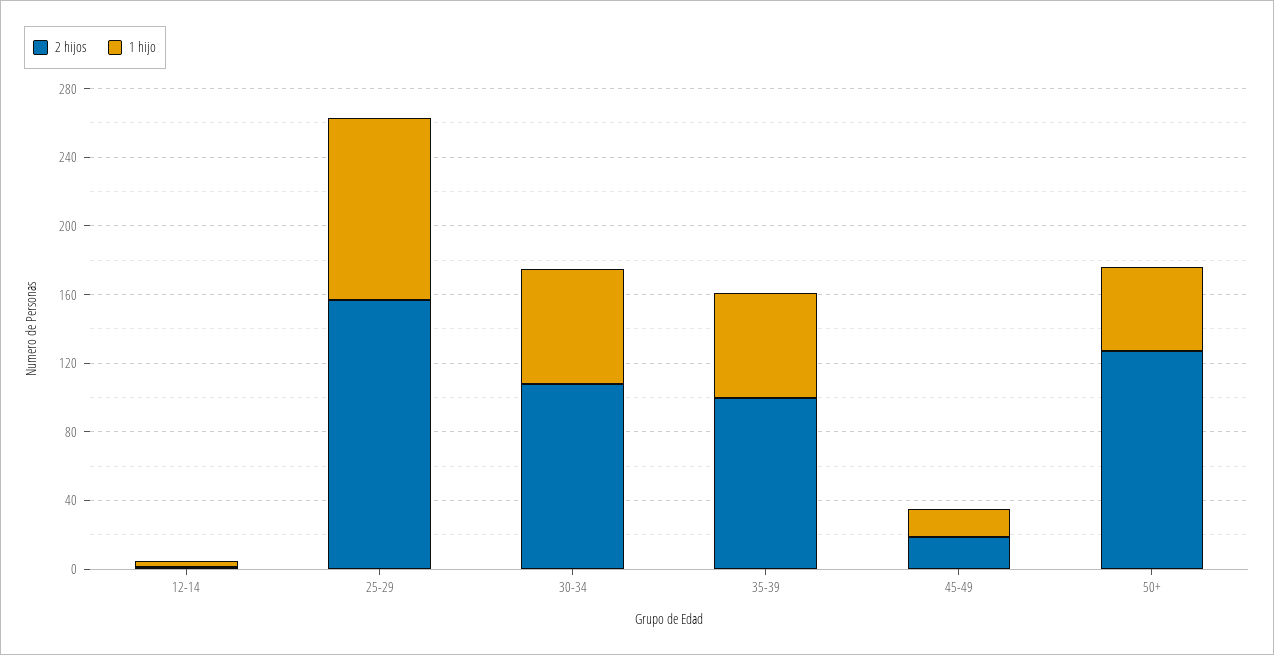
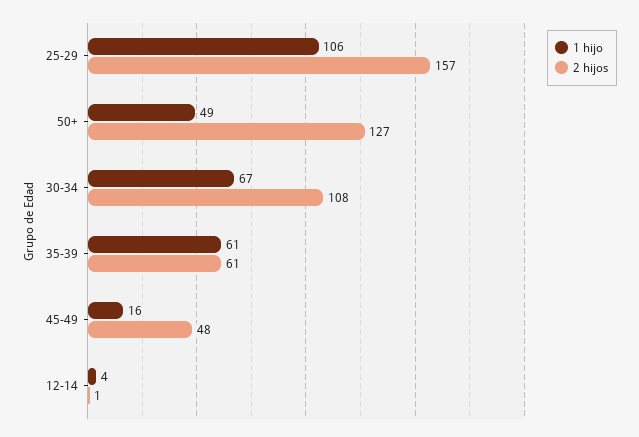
2 hijos, 35-39: 100 -> 61
2 hijos, 45-49: 20 -> 48

